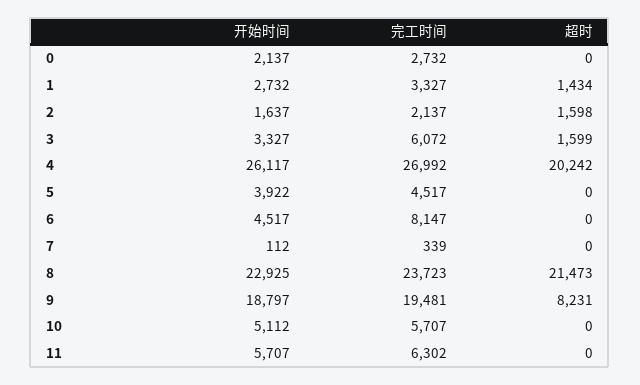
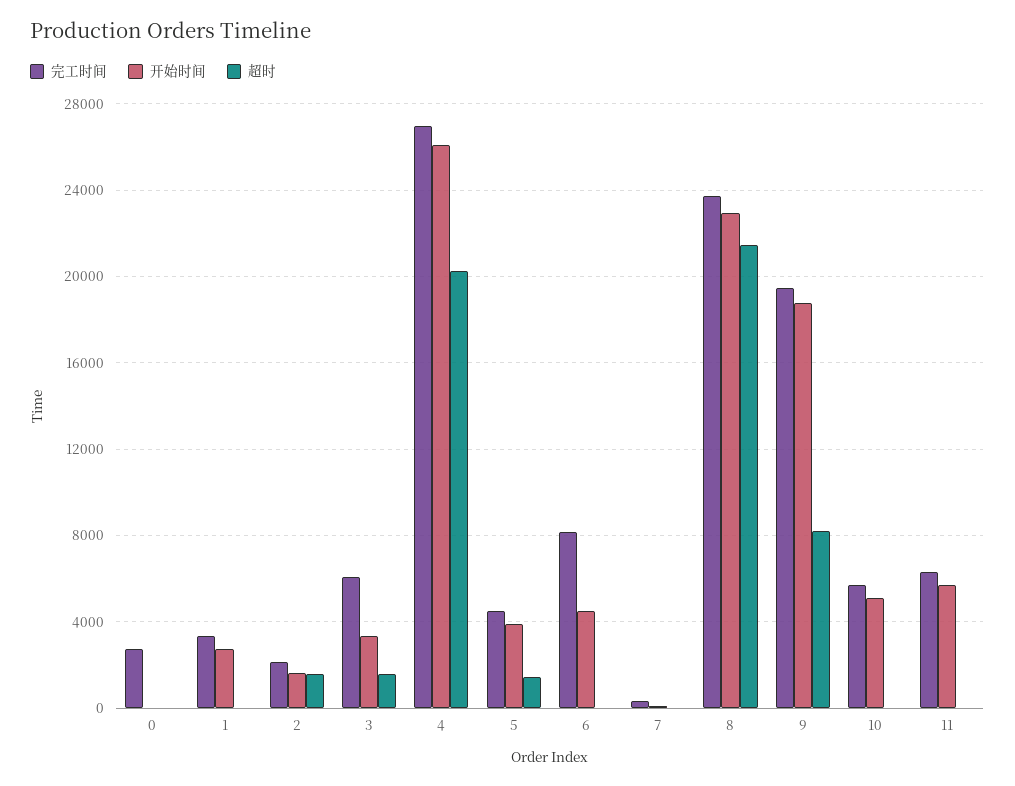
开始时间, 0: 2137 -> 0
超时, 1: 1434 -> 0
超时, 5: 0 -> 1500

